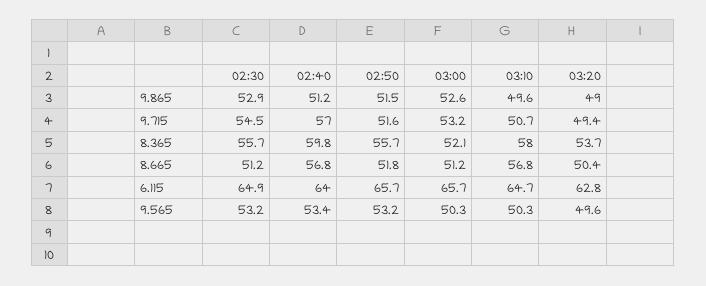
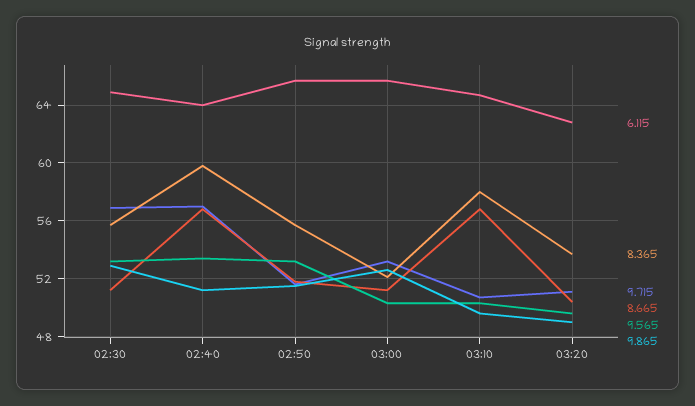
9.715, 02:30: 54.5 -> 57
9.715, 03:20: 49.4 -> 51

